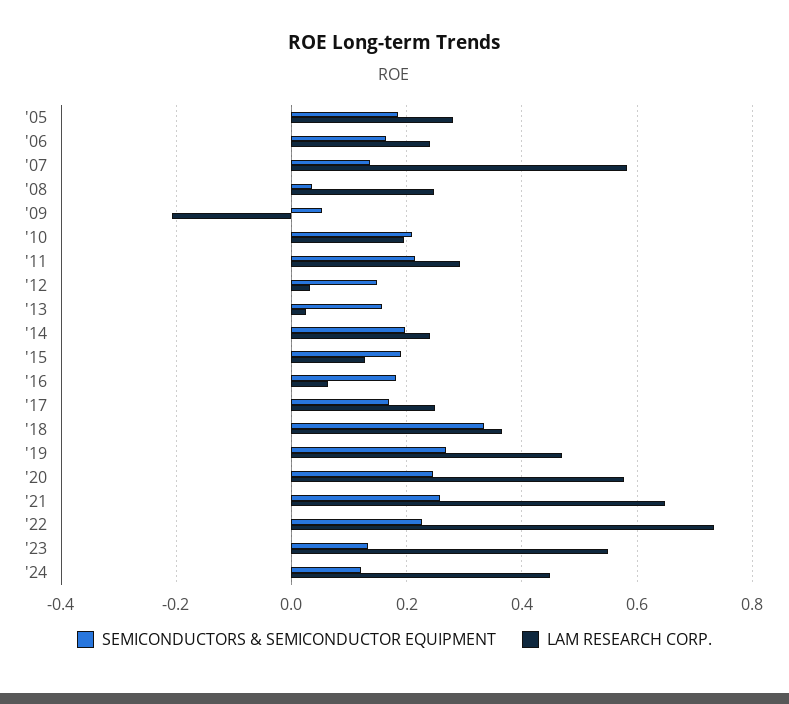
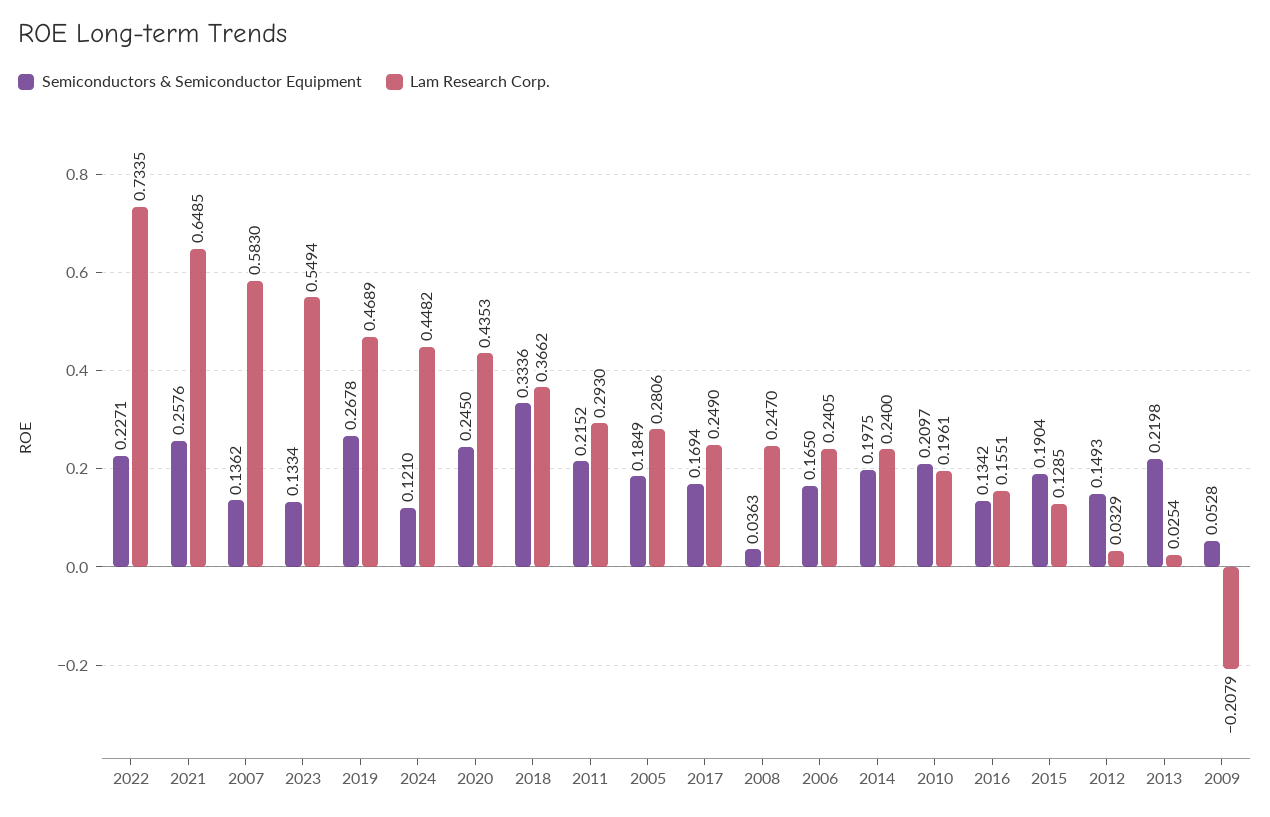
SEMICONDUCTORS & SEMICONDUCTOR EQUIPMENT, '13: 0.16 -> 0.2198
SEMICONDUCTORS & SEMICONDUCTOR EQUIPMENT, '16: 0.18 -> 0.1342
LAM RESEARCH CORP., '16: 0.06 -> 0.1551
LAM RESEARCH CORP., '20: 0.58 -> 0.4353

